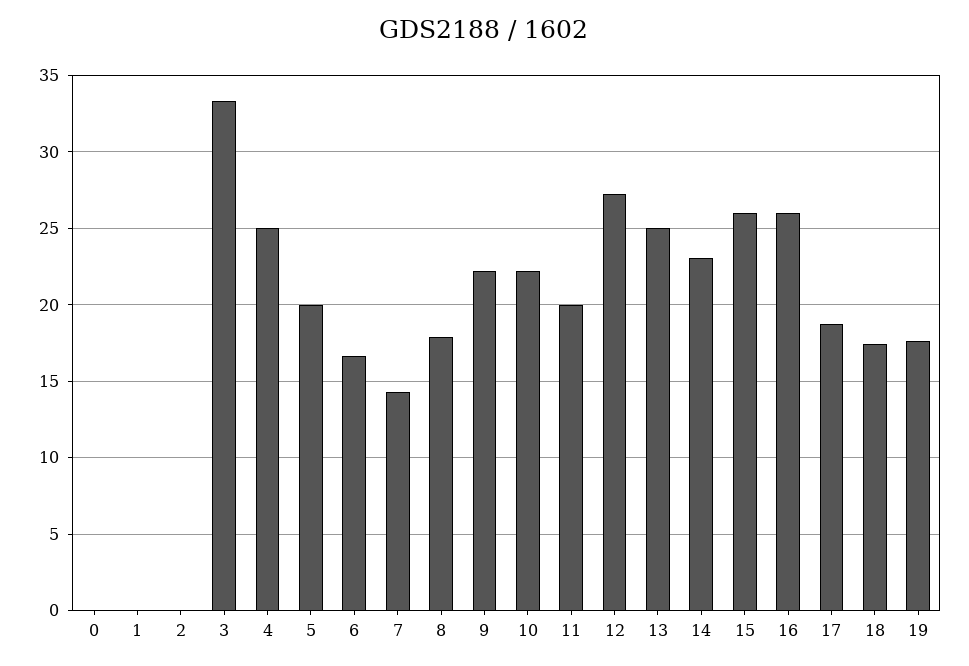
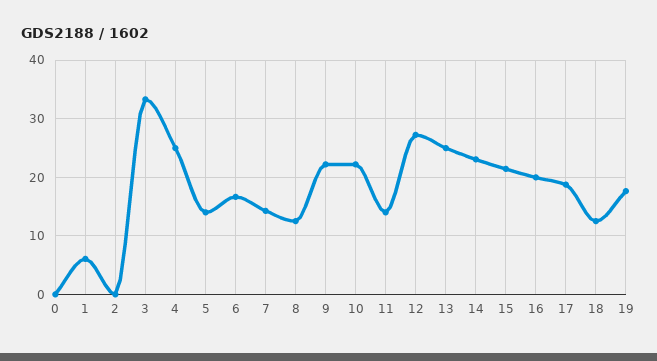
1: 0 -> 6
5: 20 -> 14
8: 18 -> 12
11: 20 -> 14
15: 26 -> 22
16: 26 -> 20
18: 17.5 -> 12

